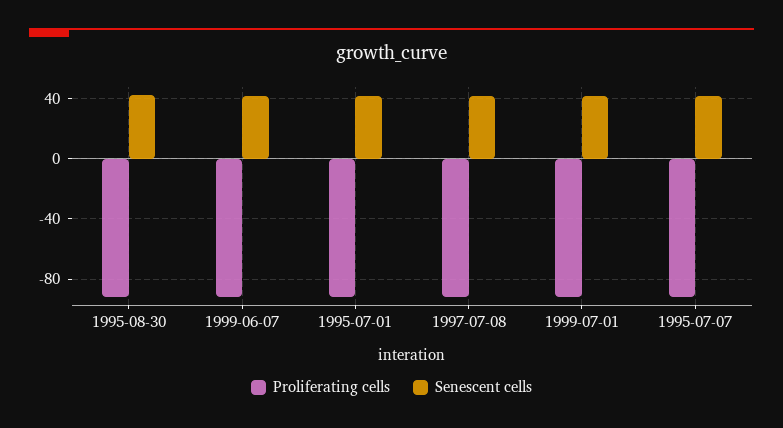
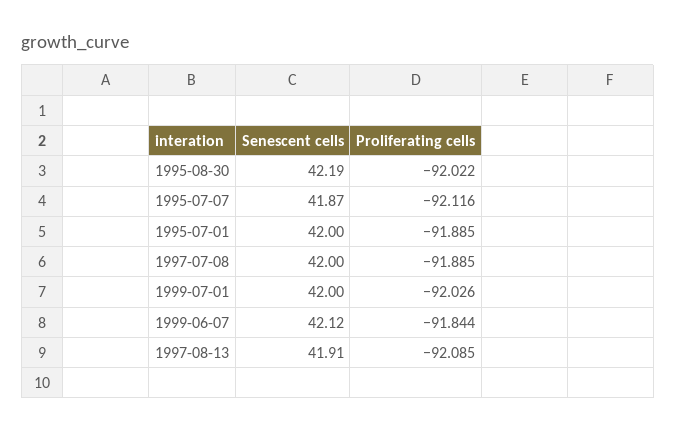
Senescent cells, 1997-08-13: none -> 41.91
Proliferating cells, 1997-08-13: none -> -92.085

